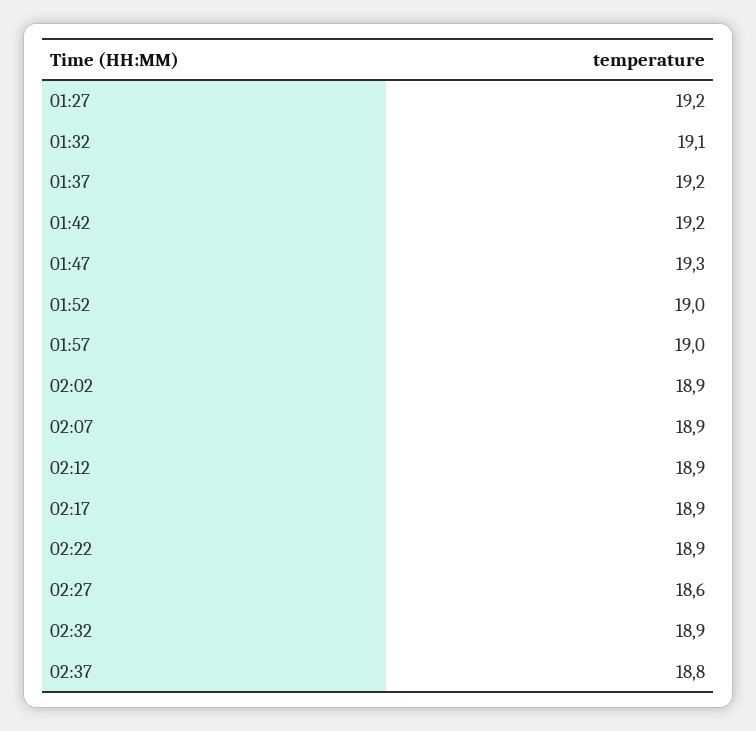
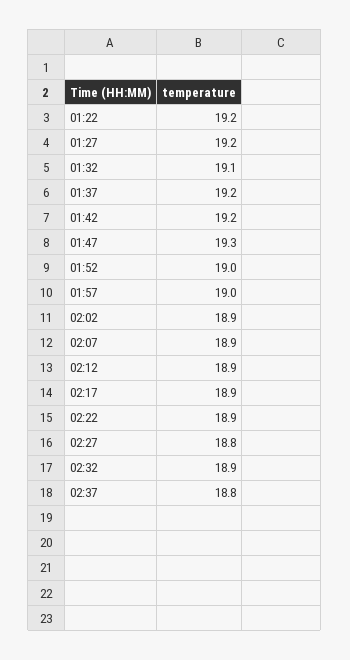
02:27: 18.6 -> 18.8
01:22: none -> 19.2

